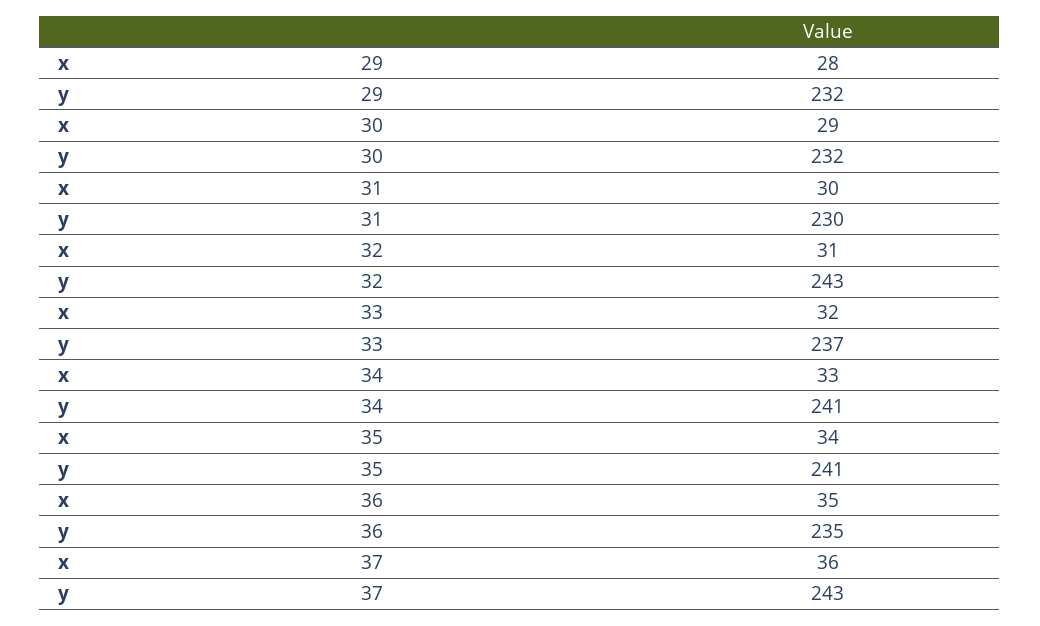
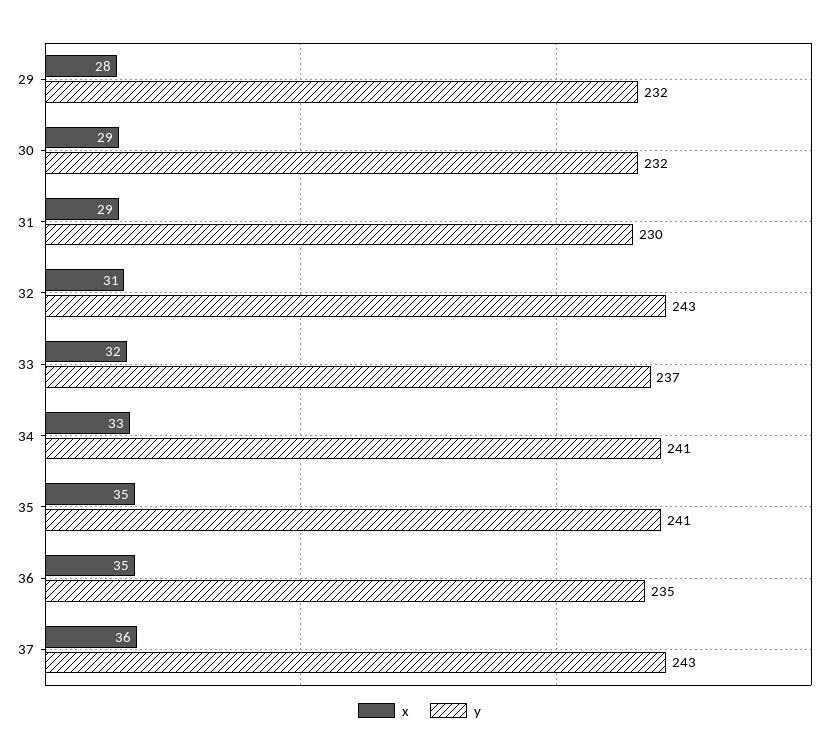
x, 31: 30 -> 29
x, 35: 34 -> 35

